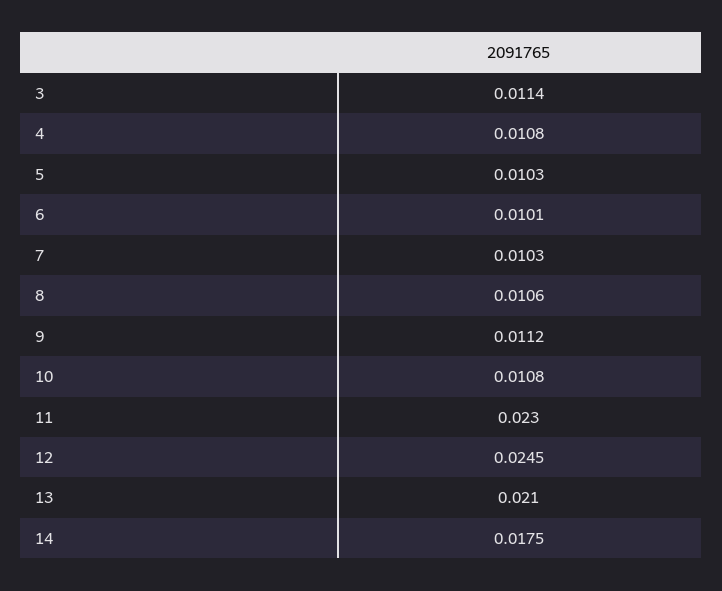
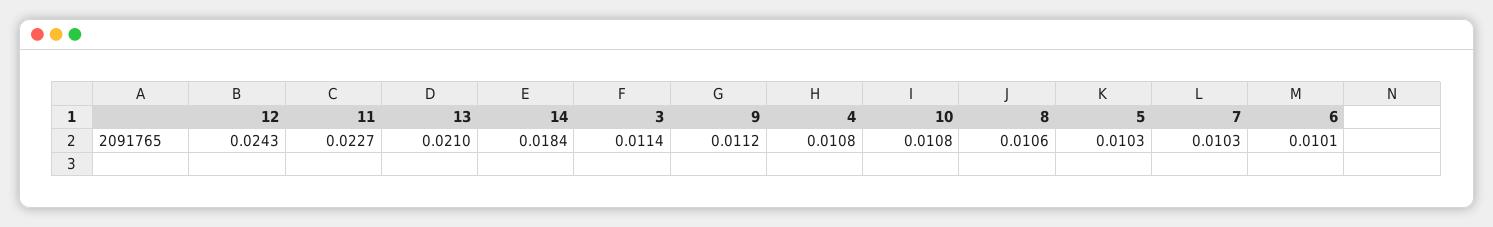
11: 0.023 -> 0.0227
12: 0.0245 -> 0.0243
14: 0.0175 -> 0.0184

